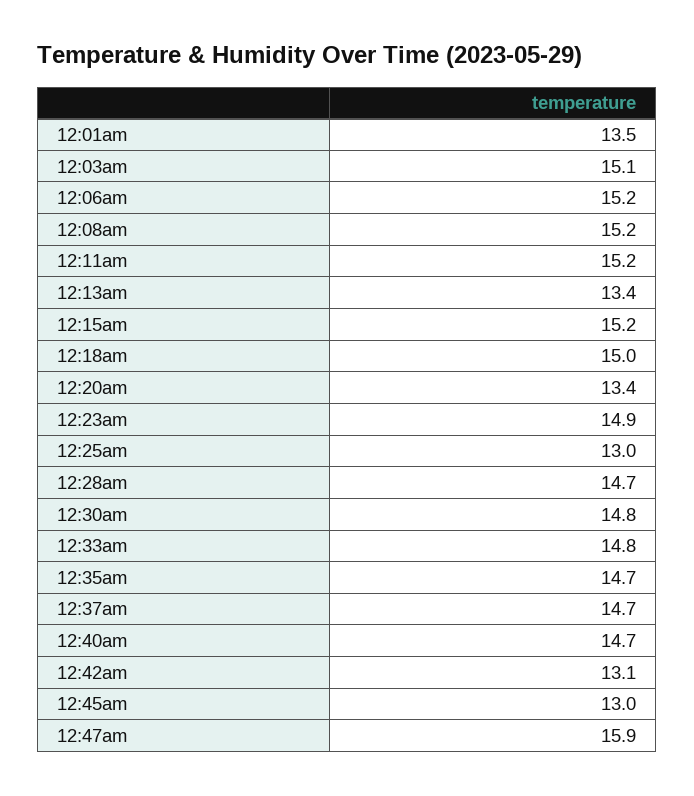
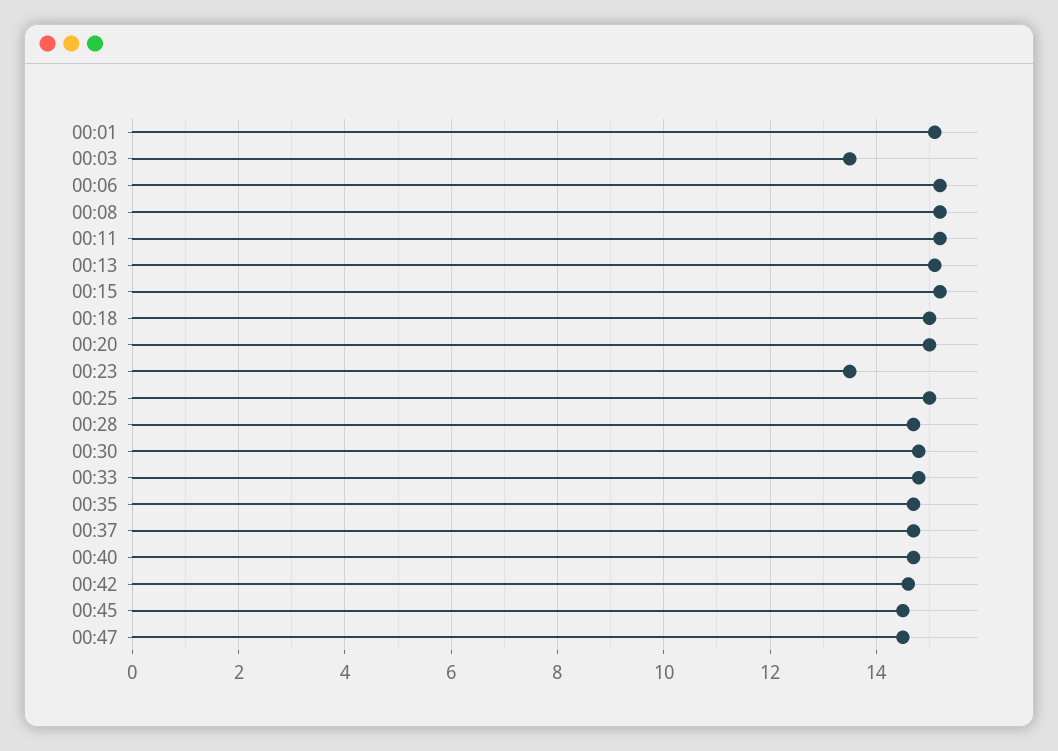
12:01am: 13.5 -> 15
12:03am: 15.1 -> 13.5
12:13am: 13.4 -> 15
12:20am: 13.4 -> 15
12:23am: 14.9 -> 13.5
12:25am: 13 -> 15
12:42am: 13.1 -> 14.5
12:45am: 13 -> 14.5
12:47am: 15.9 -> 14.5

